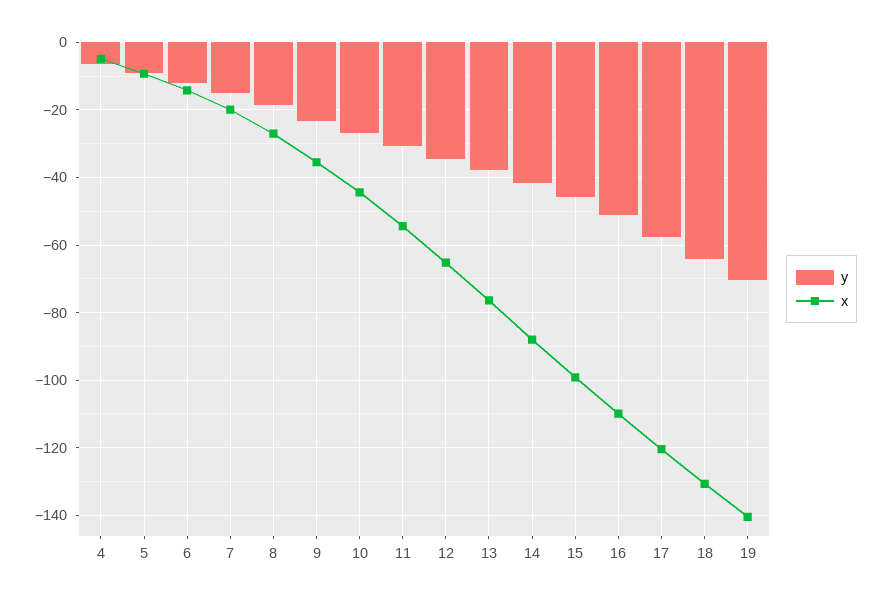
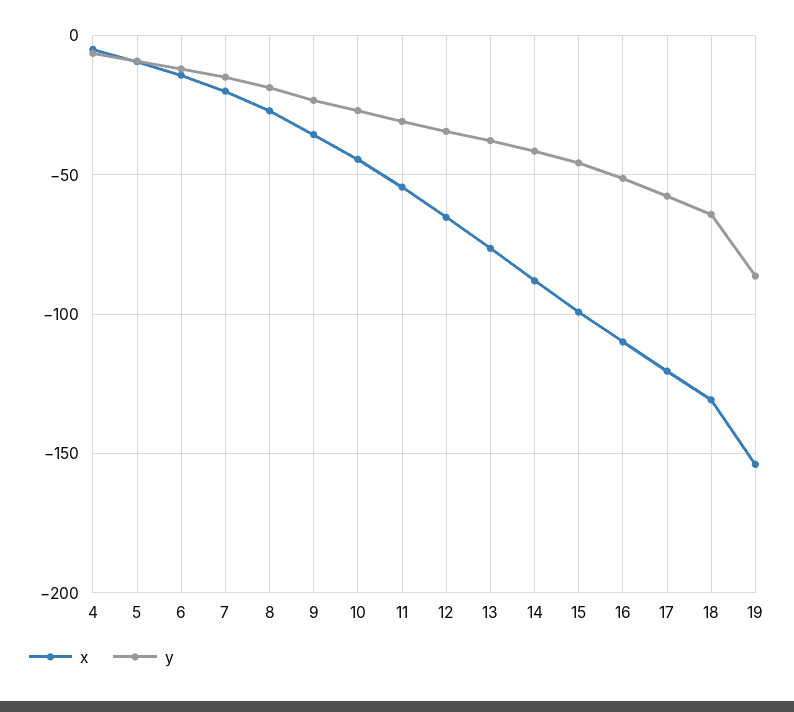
y, 19: -70 -> -85
x, 19: -140 -> -155

